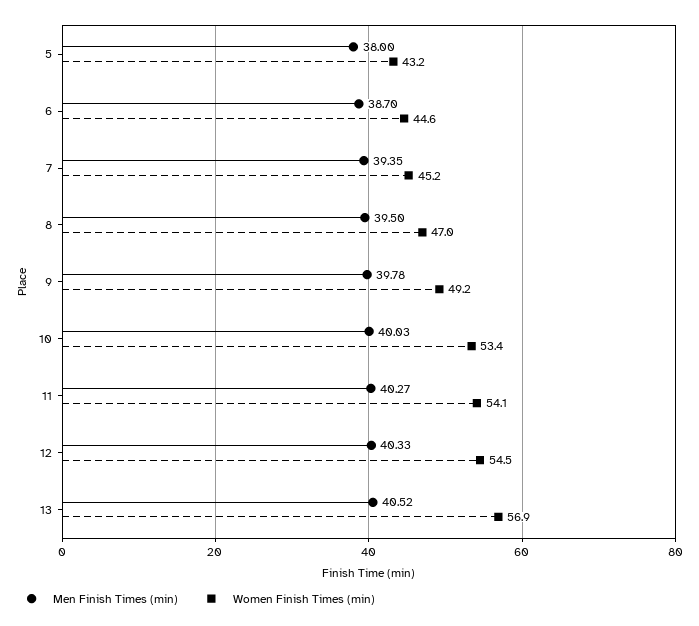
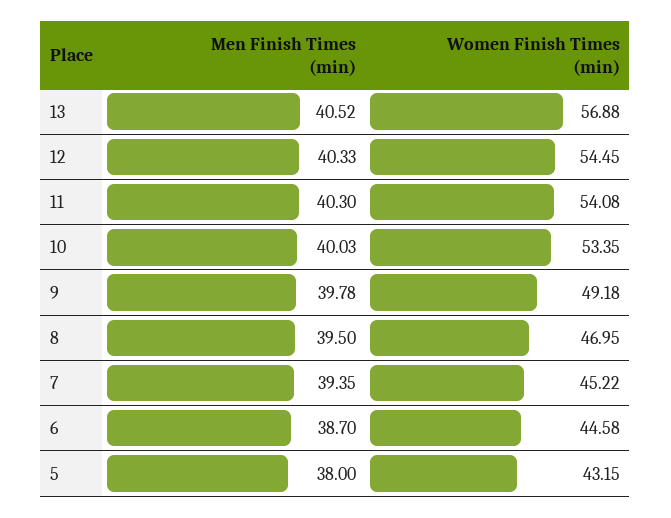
Men Finish Times (min), 11: 40.27 -> 40.3

